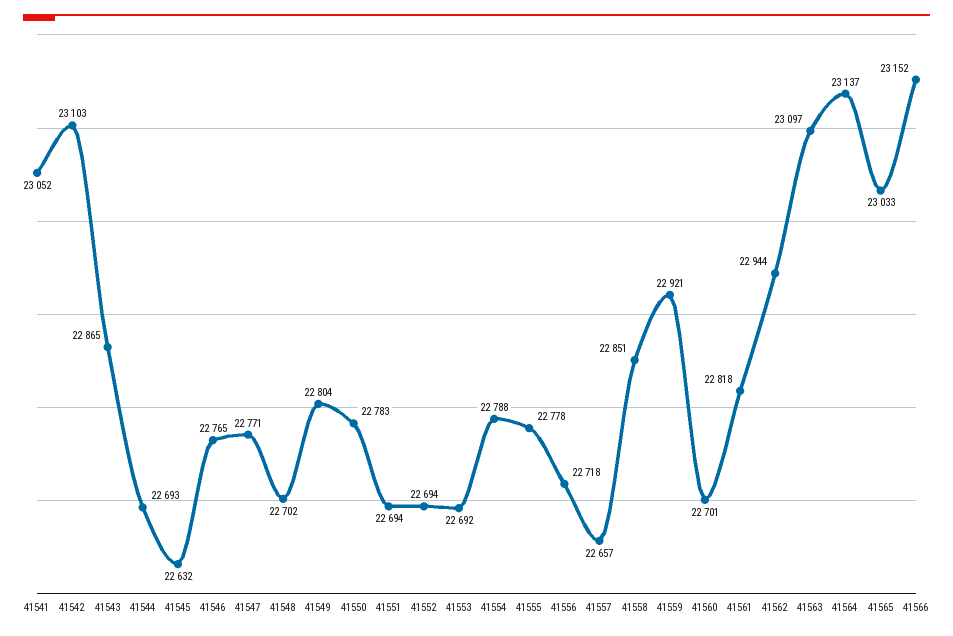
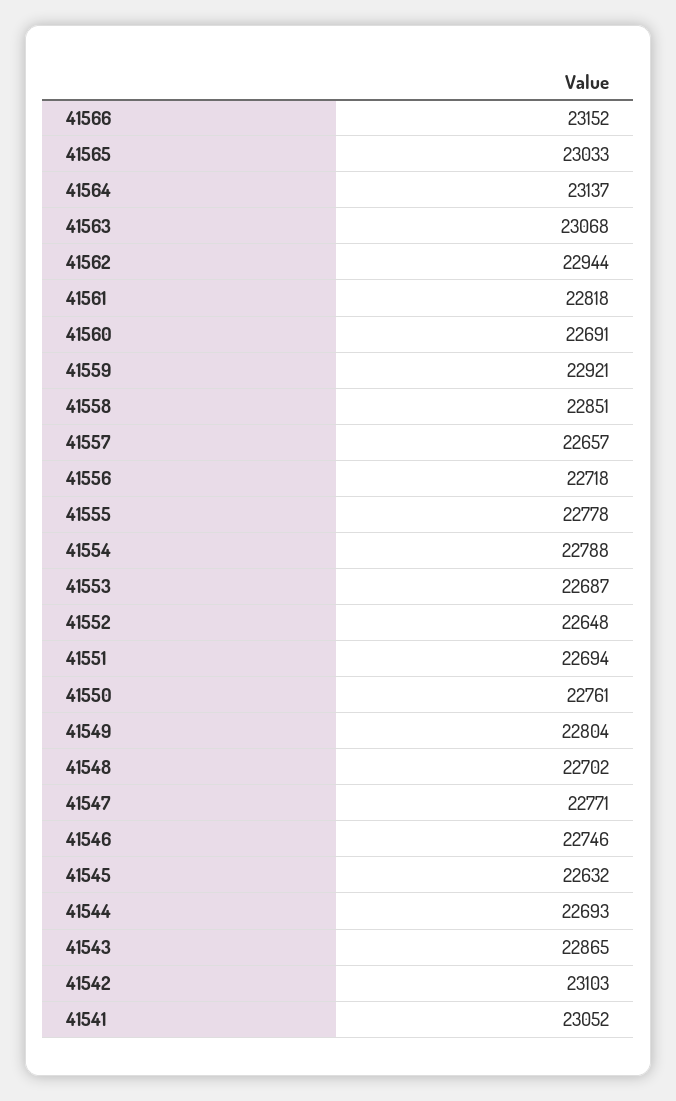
41546: 22765 -> 22746
41550: 22783 -> 22761
41552: 22694 -> 22648
41553: 22692 -> 22687
41560: 22701 -> 22691
41563: 23097 -> 23068

